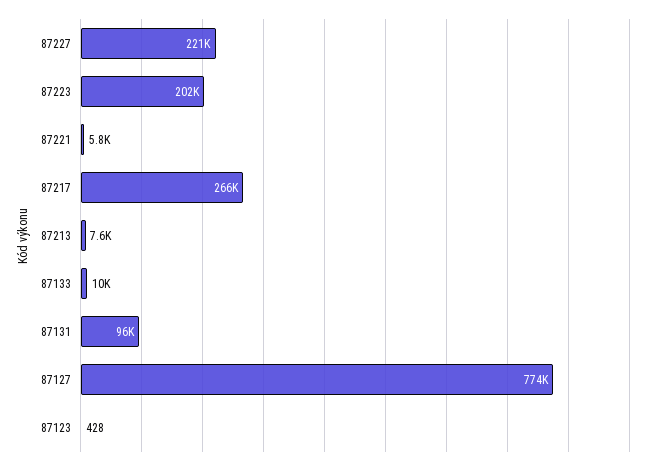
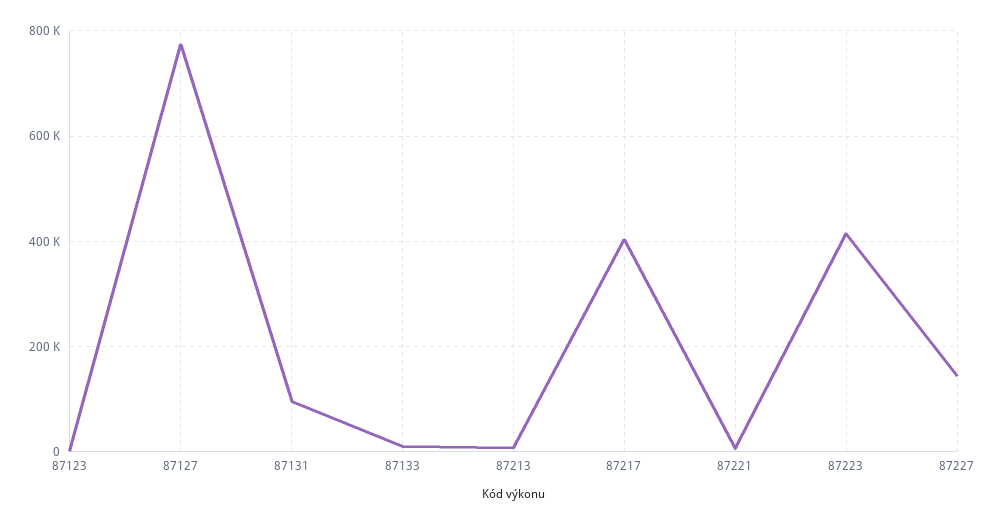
87227: 221000 -> 140000
87223: 202000 -> 420000
87217: 266000 -> 400000

